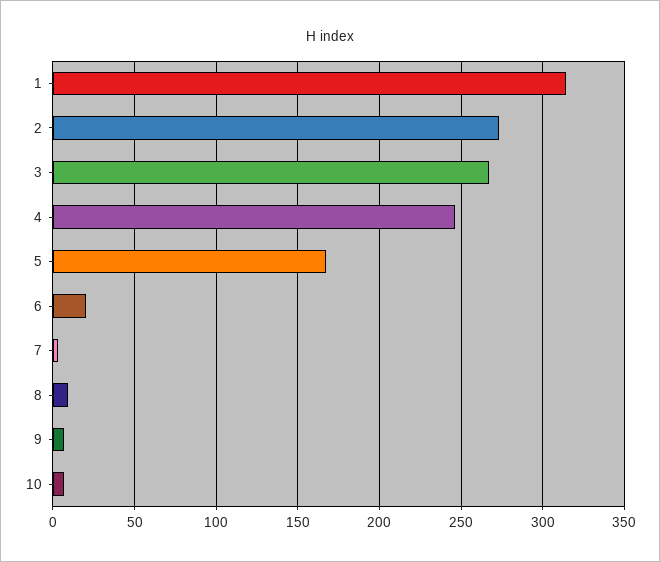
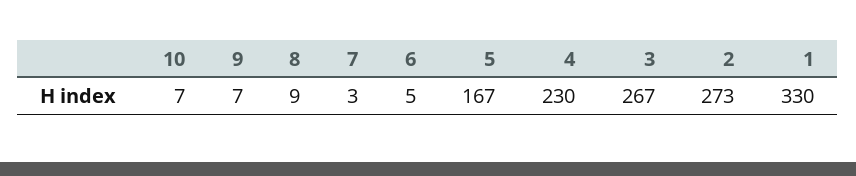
1: 315 -> 330
4: 245 -> 230
6: 20 -> 5

